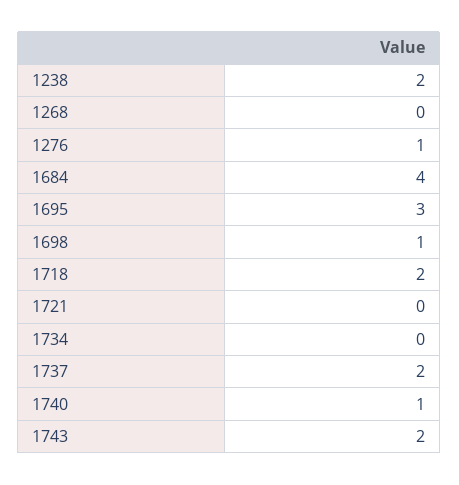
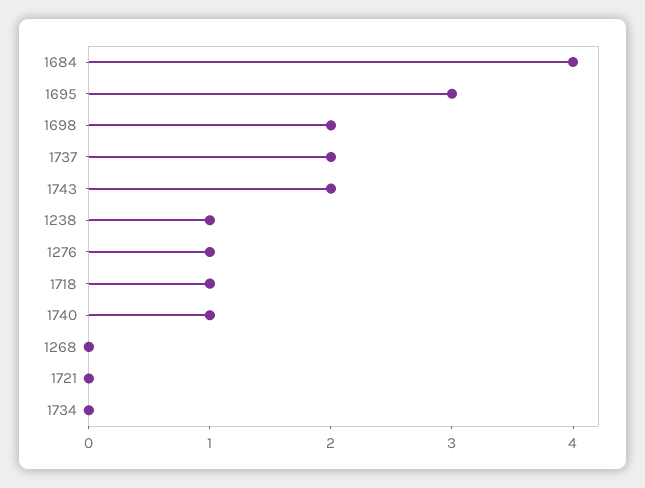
1238: 2 -> 1
1698: 1 -> 2
1718: 2 -> 1

